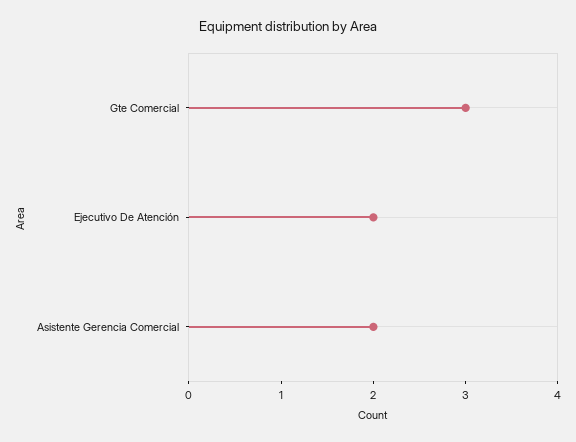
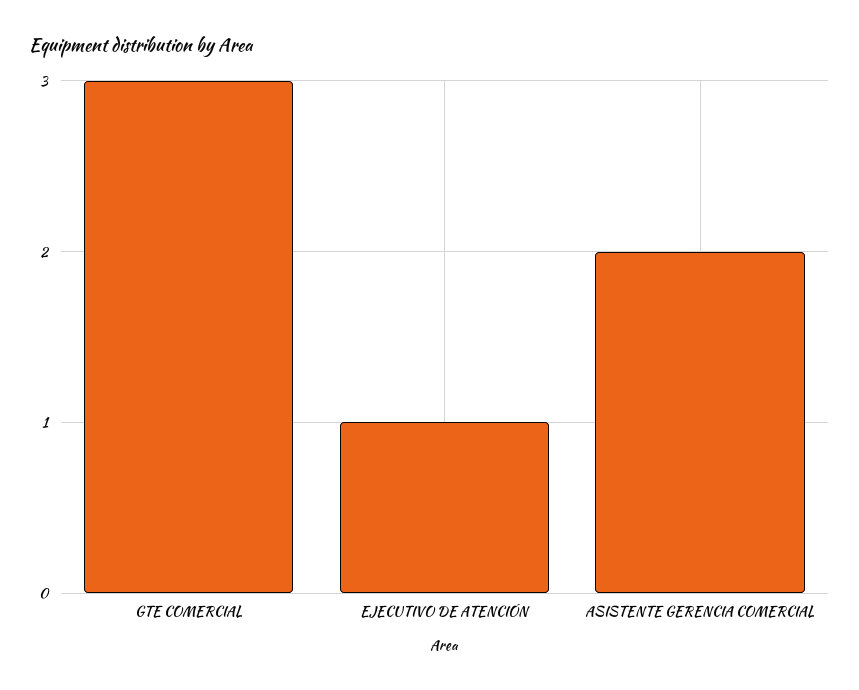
Ejecutivo De Atención: 2 -> 1

